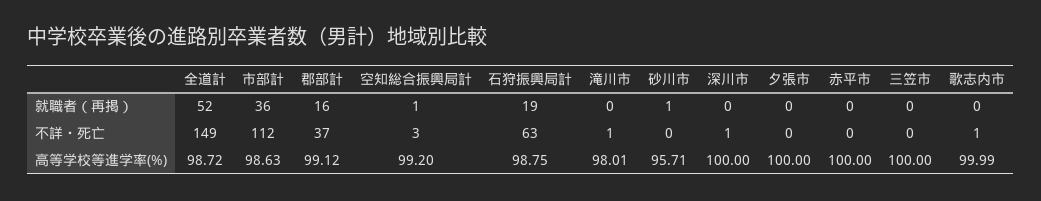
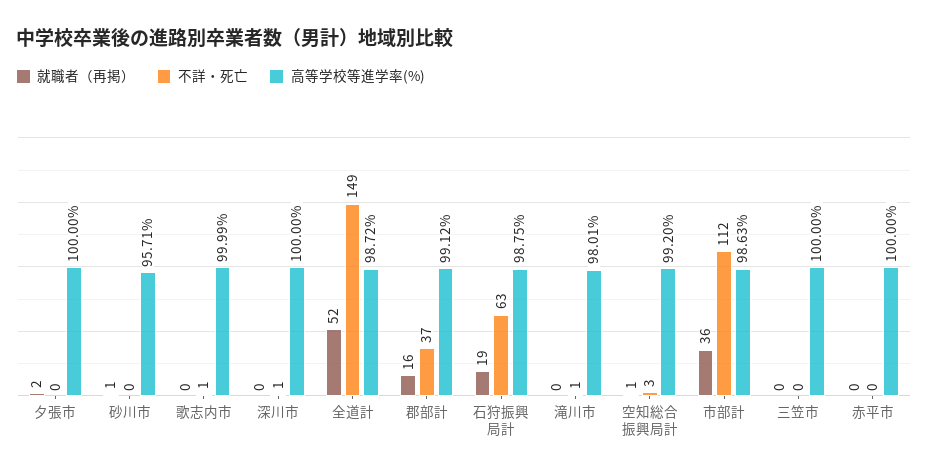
就職者（再掲）, 夕張市: 0 -> 2

